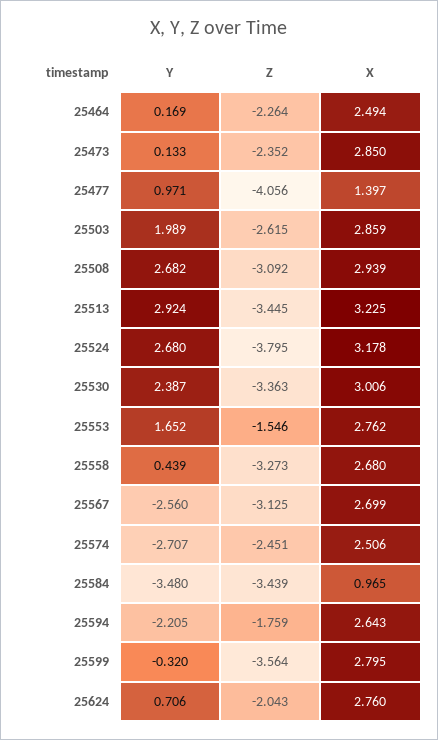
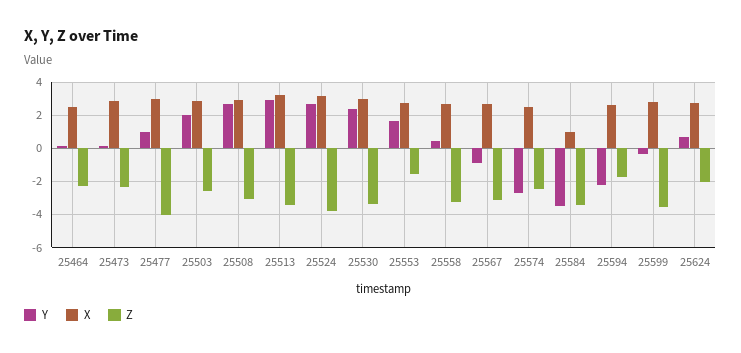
X, 25477: 1.397 -> 3
Y, 25567: -2.56 -> -1

